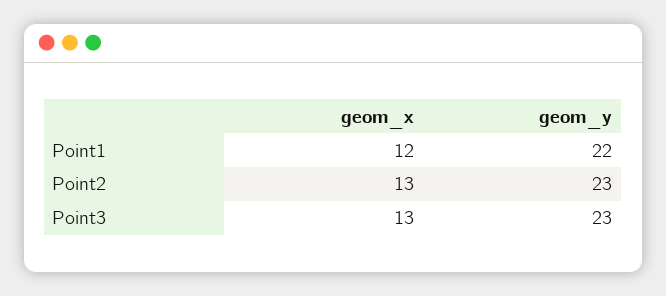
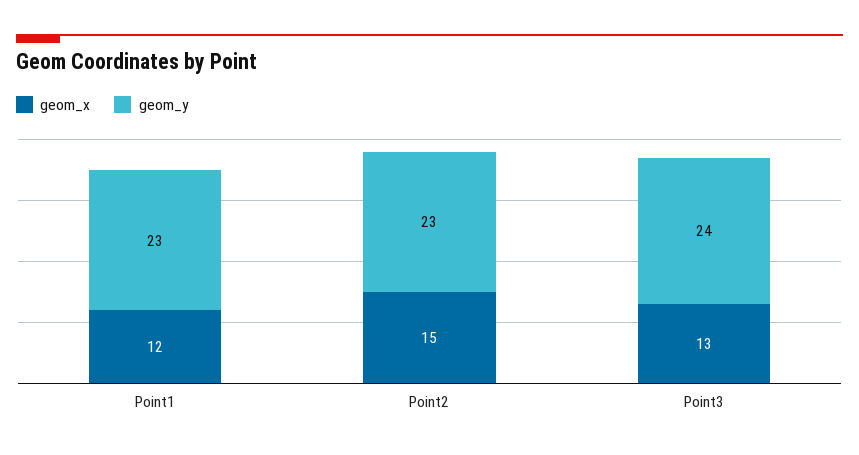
geom_y, Point1: 22 -> 23
geom_x, Point2: 13 -> 15
geom_y, Point3: 23 -> 24

